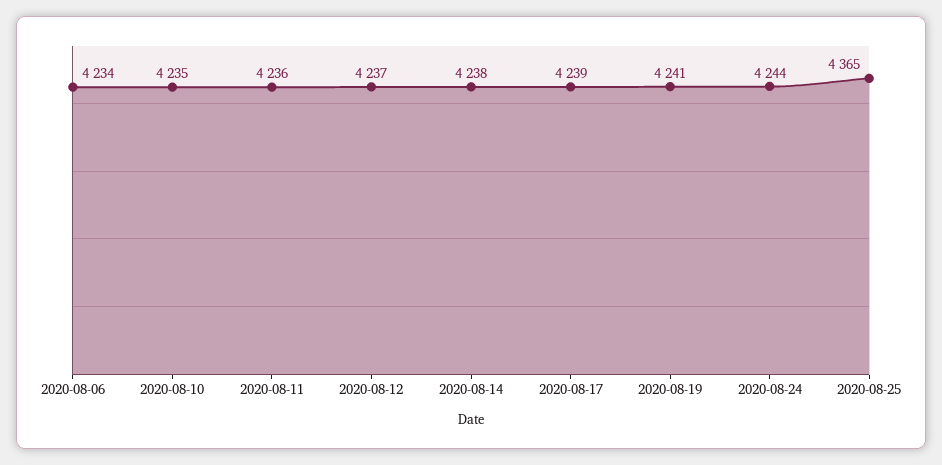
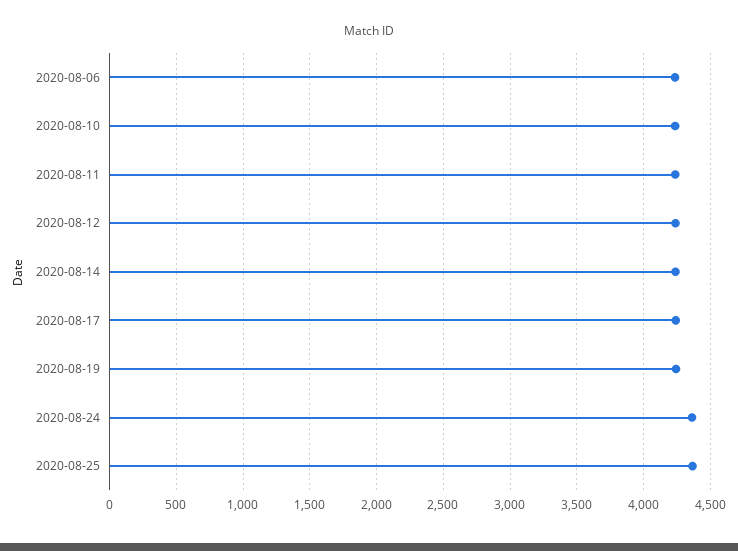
2020-08-24: 4244 -> 4350

